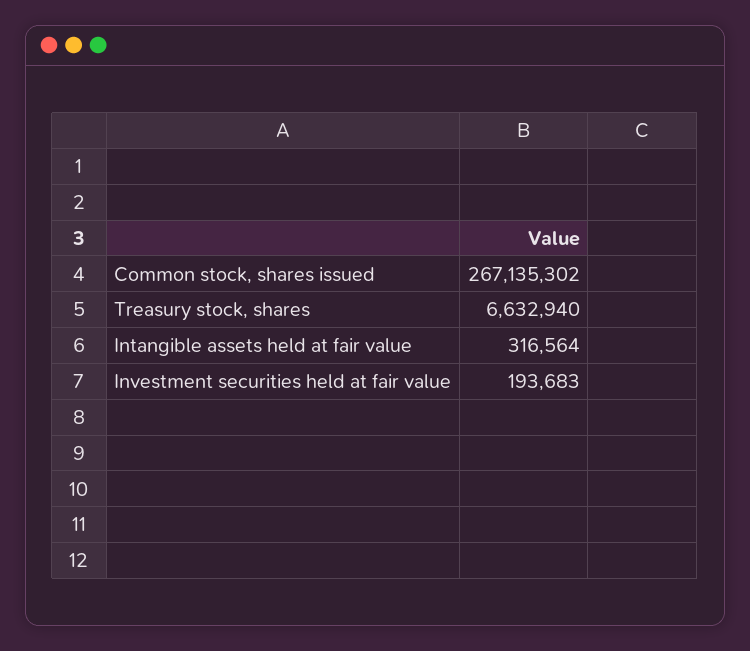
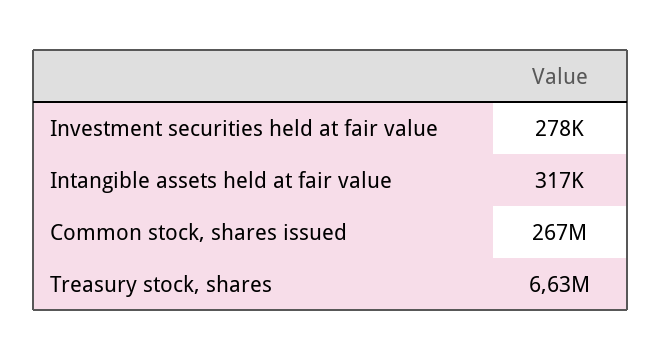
Investment securities held at fair value: 193683 -> 278000

